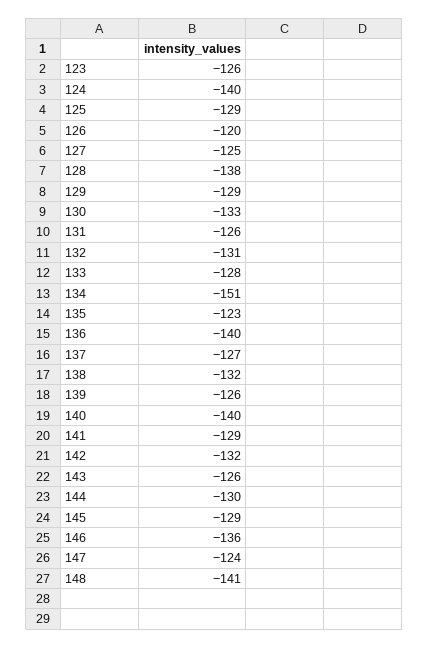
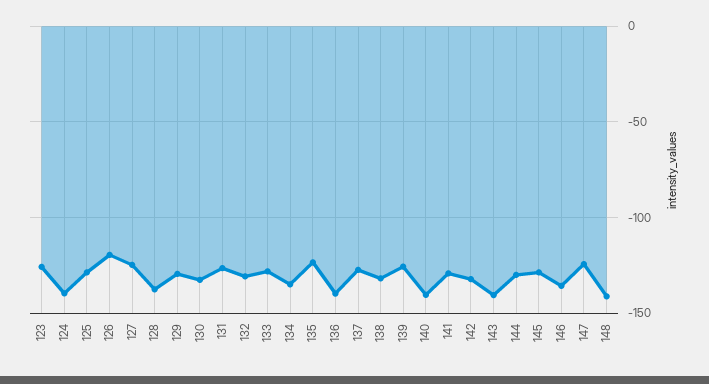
134: -151 -> -135
143: -126 -> -140

